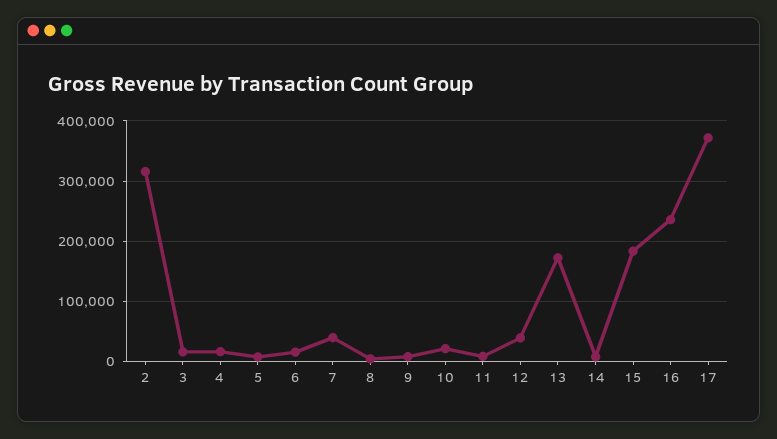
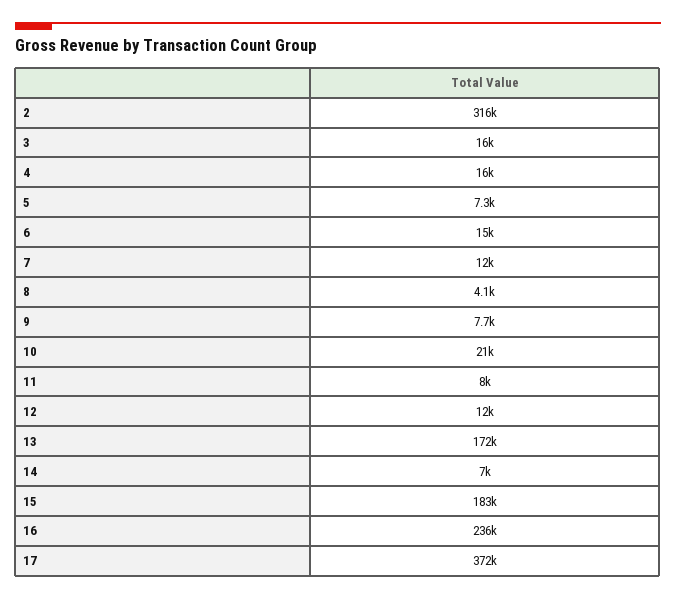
7: 40000 -> 12000
12: 40000 -> 12000

